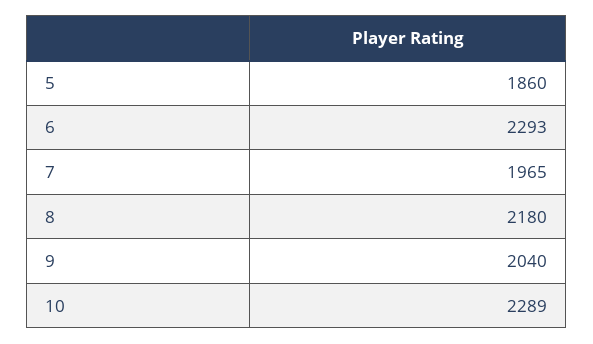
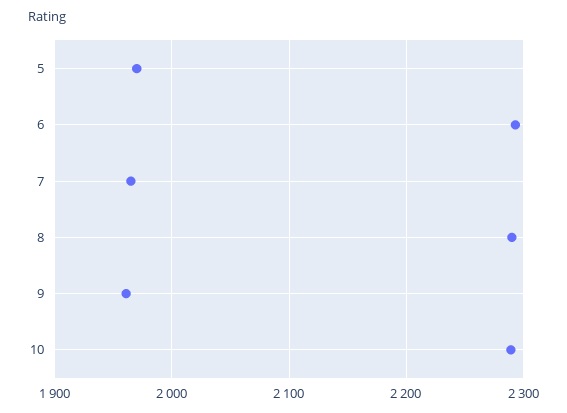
5: 1860 -> 1970
8: 2180 -> 2290
9: 2040 -> 1960

